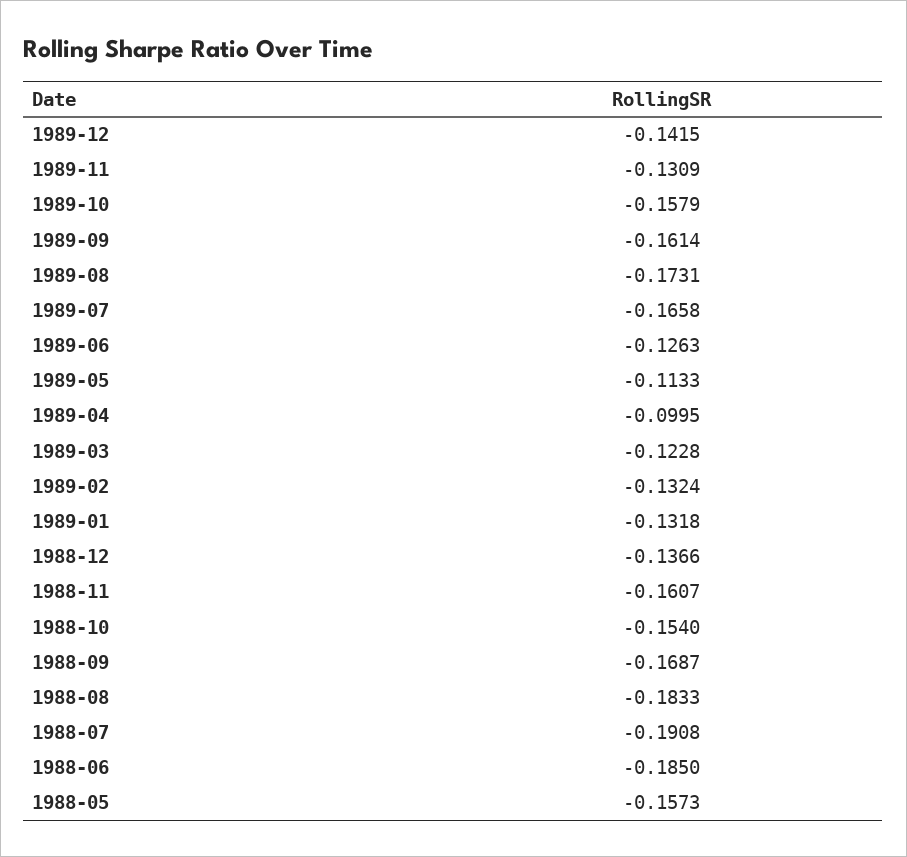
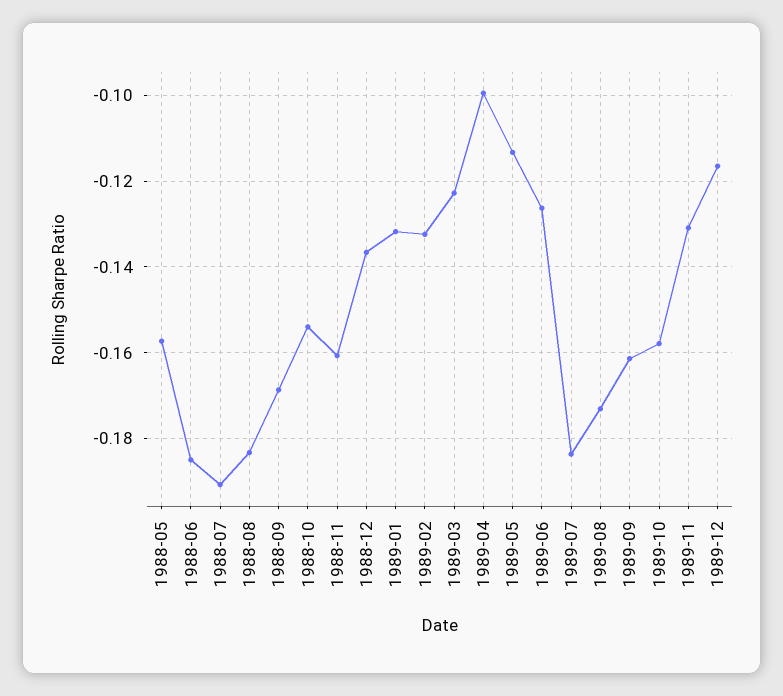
1989-12: -0.1415 -> -0.116
1989-07: -0.1658 -> -0.184

